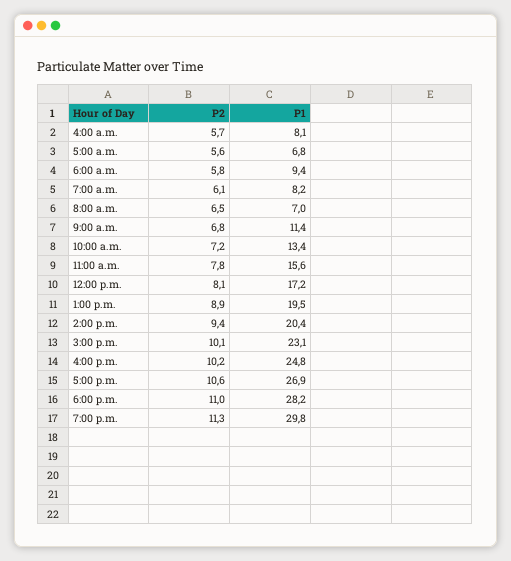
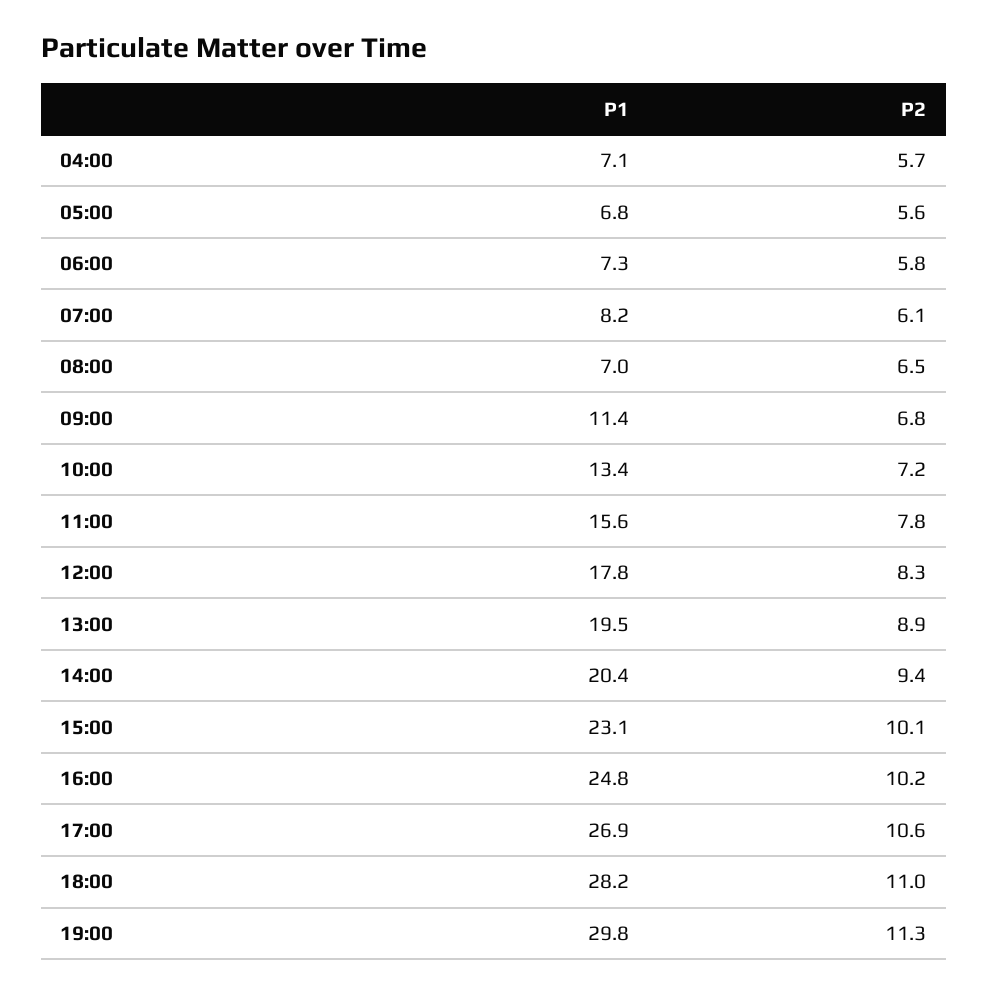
P1, 4:00 a.m.: 8.1 -> 7.1
P1, 6:00 a.m.: 9.4 -> 7.3
P2, 12:00 p.m.: 8.1 -> 8.3
P1, 12:00 p.m.: 17.2 -> 17.8

